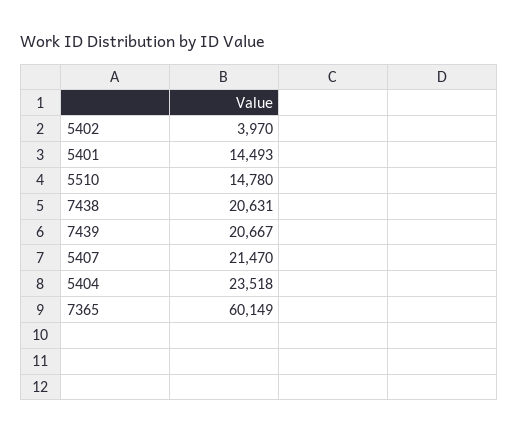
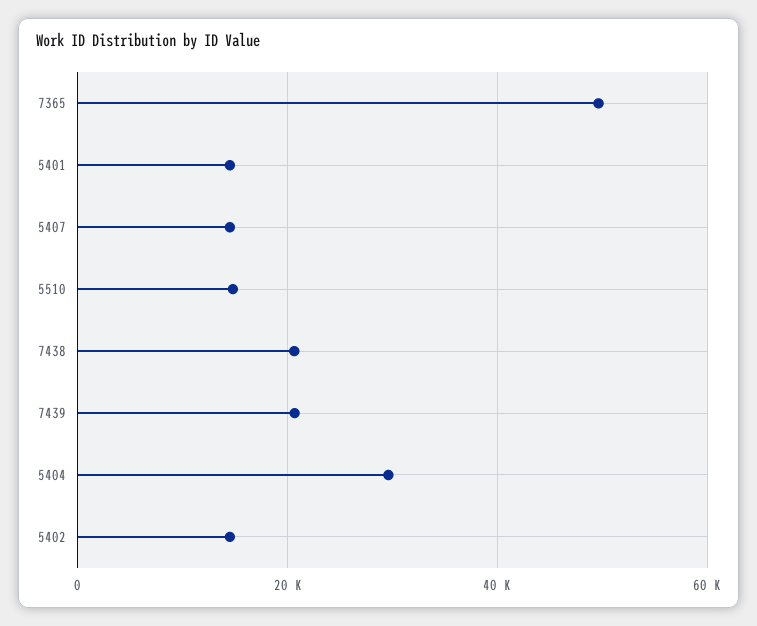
5402: 3970 -> 14000
5407: 21470 -> 14000
5404: 23518 -> 30000
7365: 60149 -> 50000

